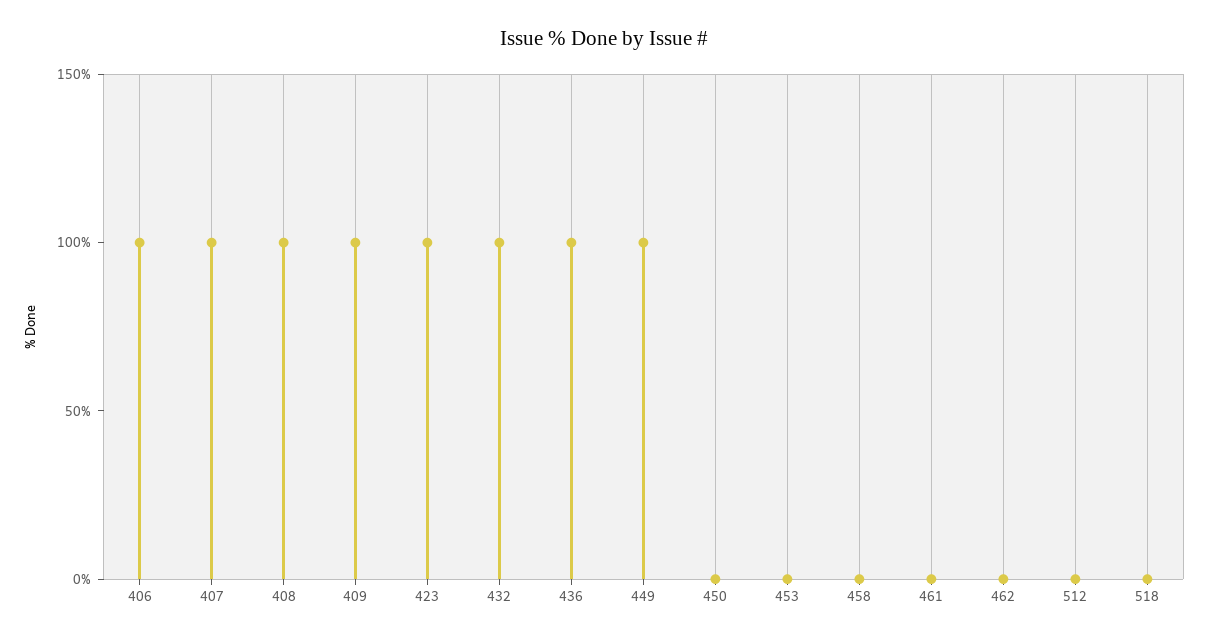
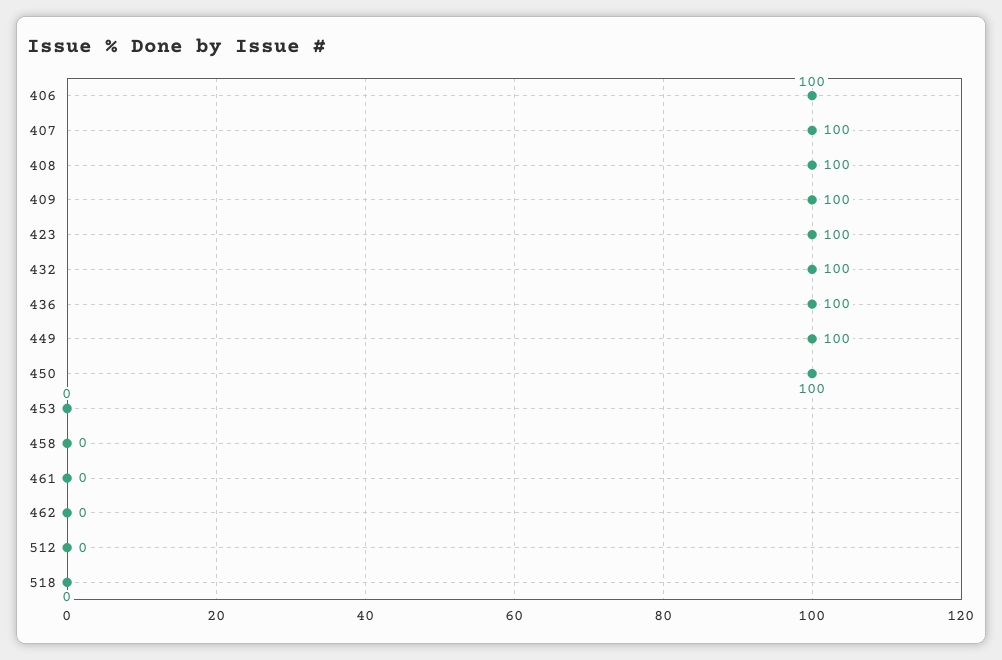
450: 0 -> 100

